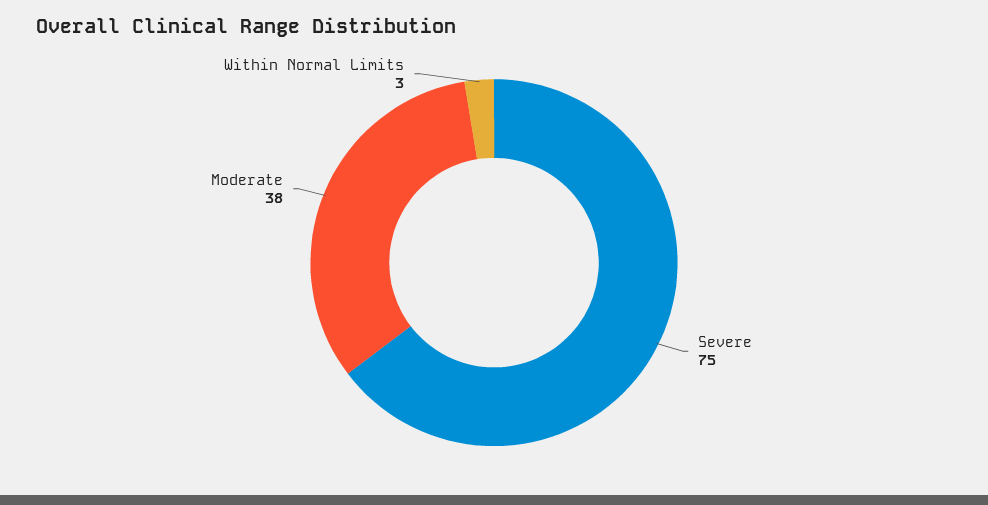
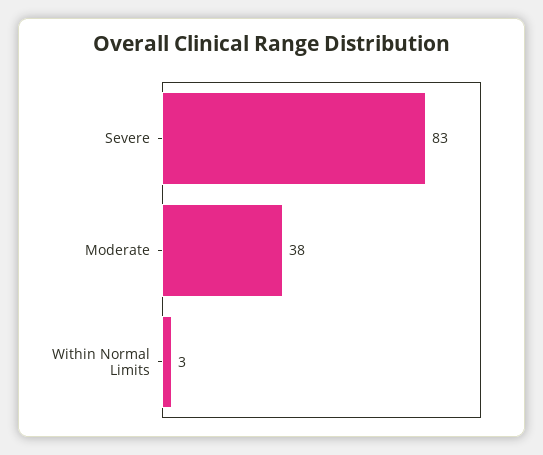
Severe: 75 -> 83

